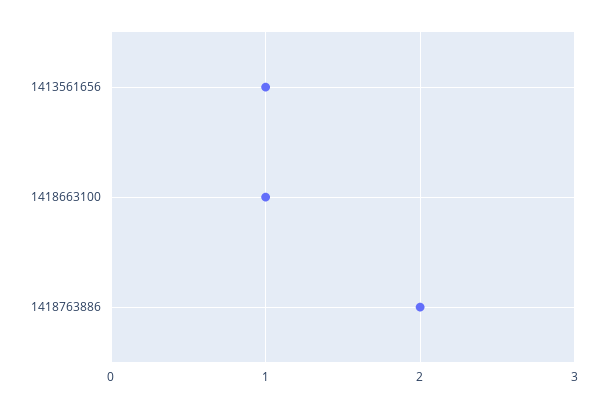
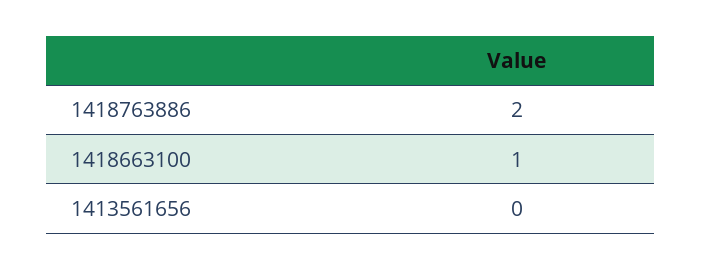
1413561656: 1 -> 0

